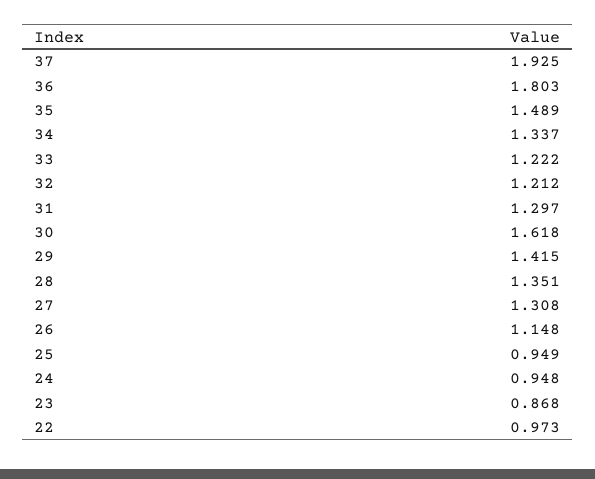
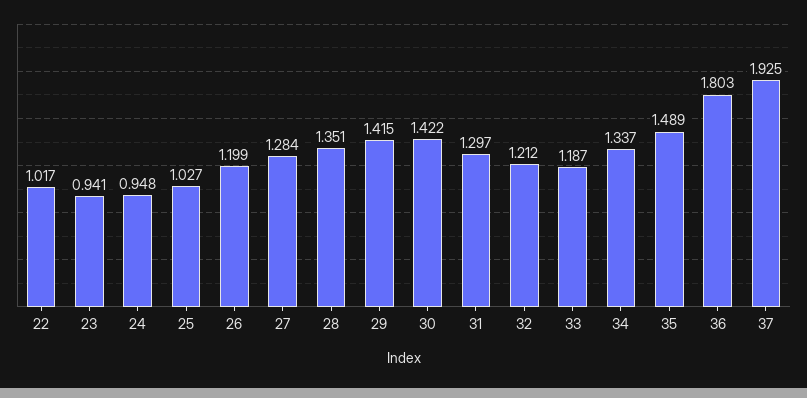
33: 1.222 -> 1.187
30: 1.618 -> 1.422
27: 1.308 -> 1.284
26: 1.148 -> 1.199
25: 0.949 -> 1.027
23: 0.868 -> 0.941
22: 0.973 -> 1.017

